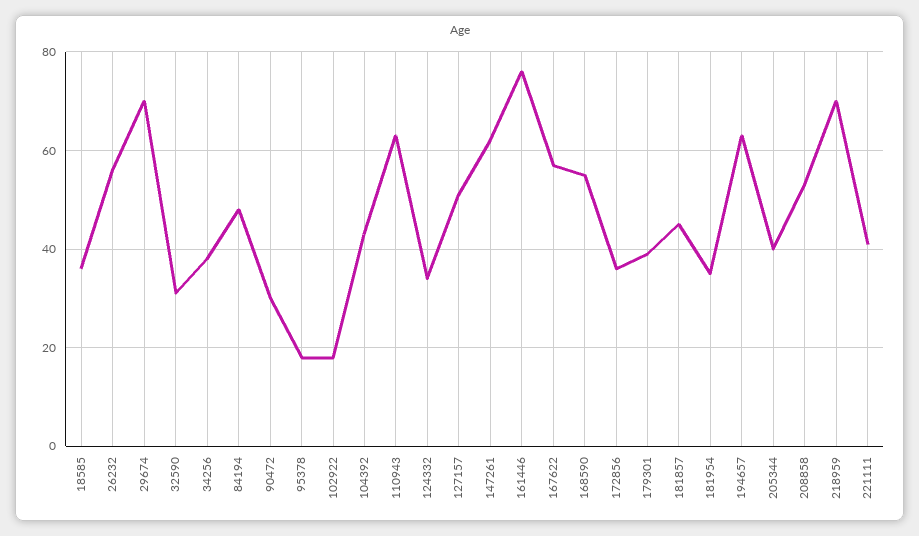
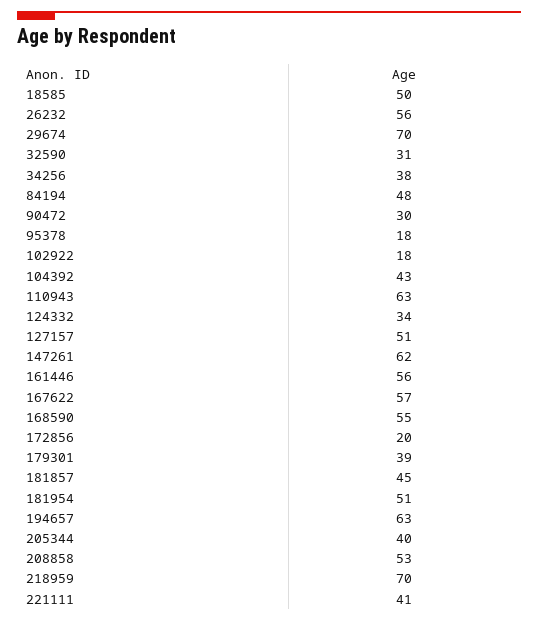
18585: 35 -> 50
161446: 75 -> 56
172856: 35 -> 20
181954: 35 -> 51

